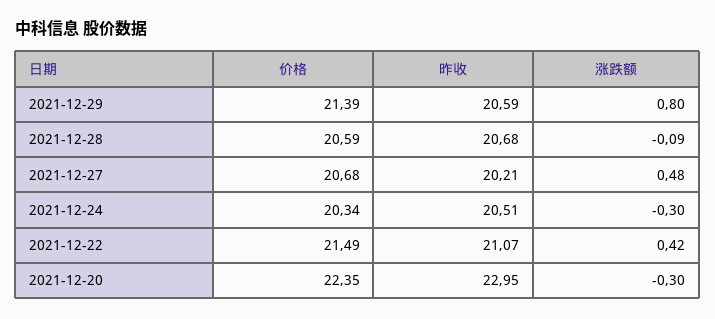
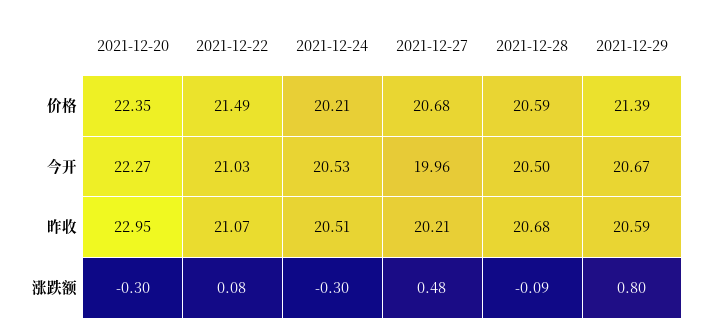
价格, 2021-12-24: 20.34 -> 20.21
涨跌额, 2021-12-22: 0.42 -> 0.08
今开, 2021-12-20: none -> 22.27
今开, 2021-12-22: none -> 21.03
今开, 2021-12-24: none -> 20.53
今开, 2021-12-27: none -> 19.96
今开, 2021-12-28: none -> 20.5
今开, 2021-12-29: none -> 20.67

